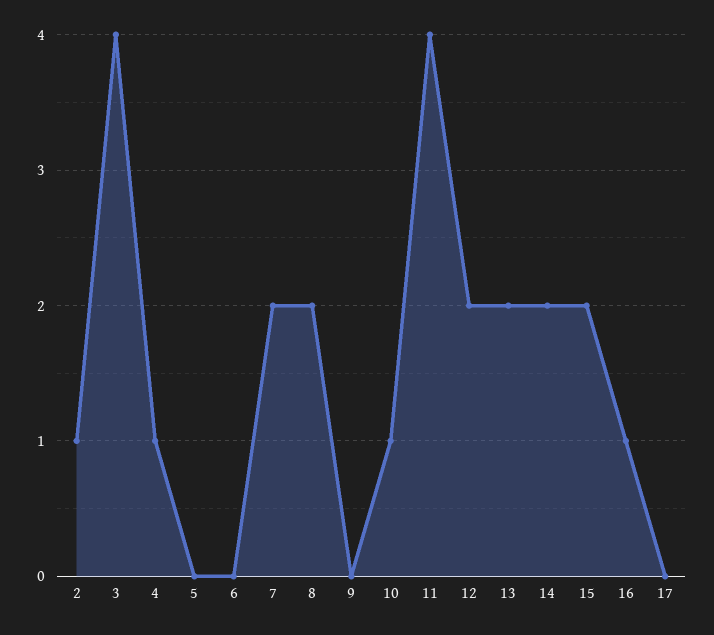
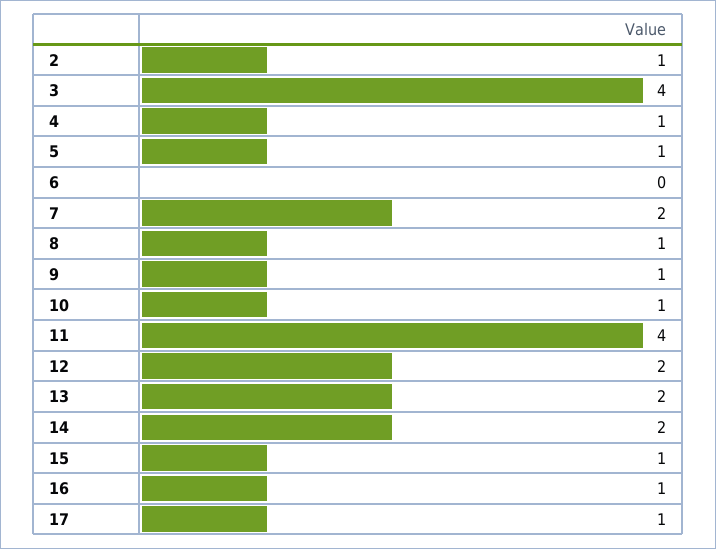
5: 0 -> 1
8: 2 -> 1
9: 0 -> 1
15: 2 -> 1
17: 0 -> 1

